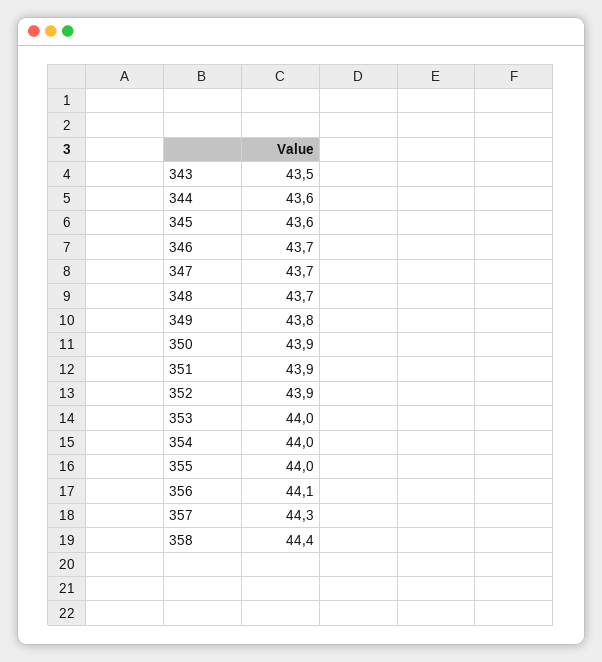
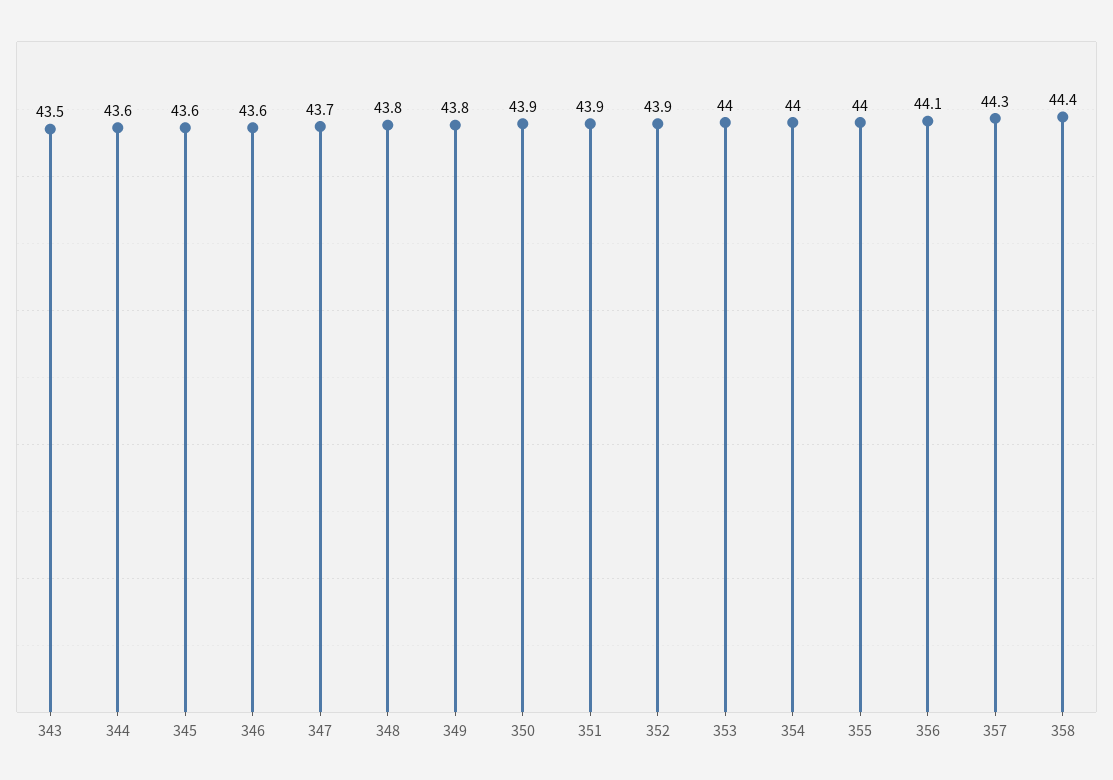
346: 43.7 -> 43.6
348: 43.7 -> 43.8

